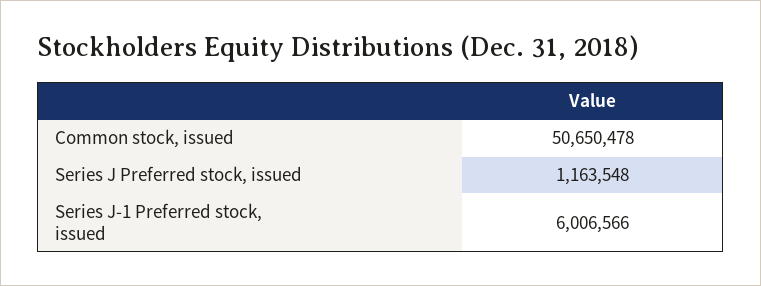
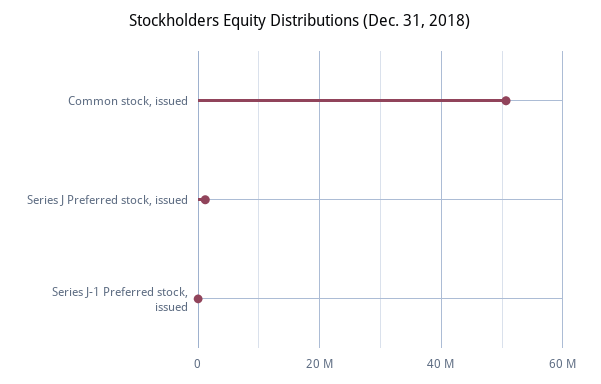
Series J-1 Preferred stock, issued: 6006566 -> 0

